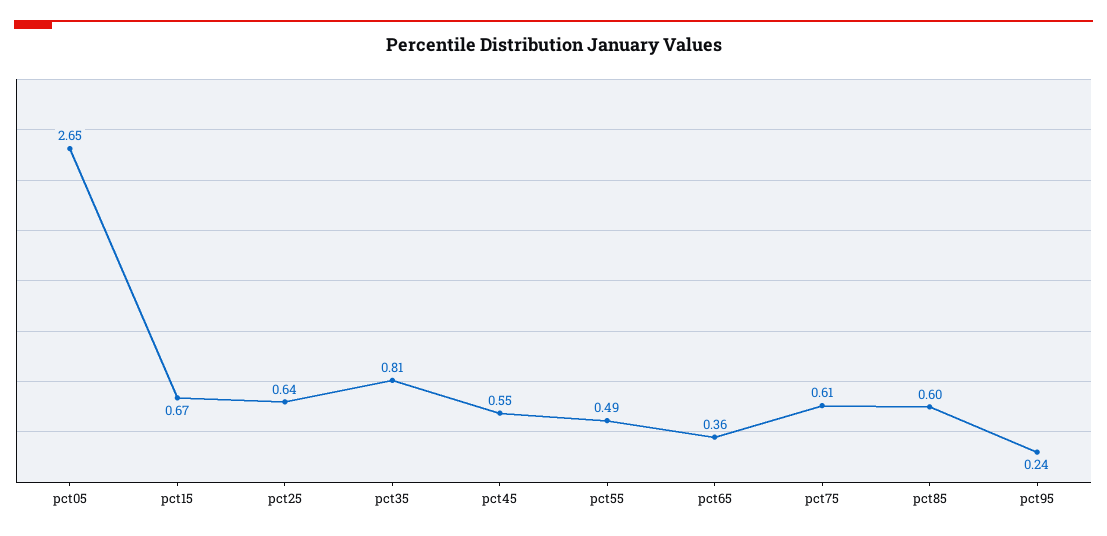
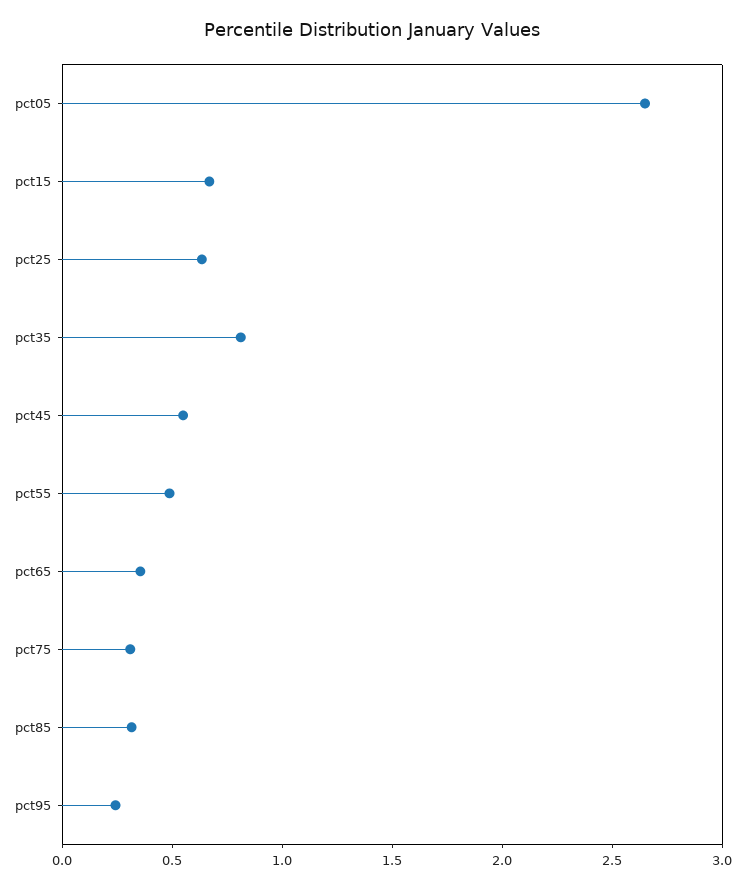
pct75: 0.61 -> 0.3
pct85: 0.6 -> 0.3

